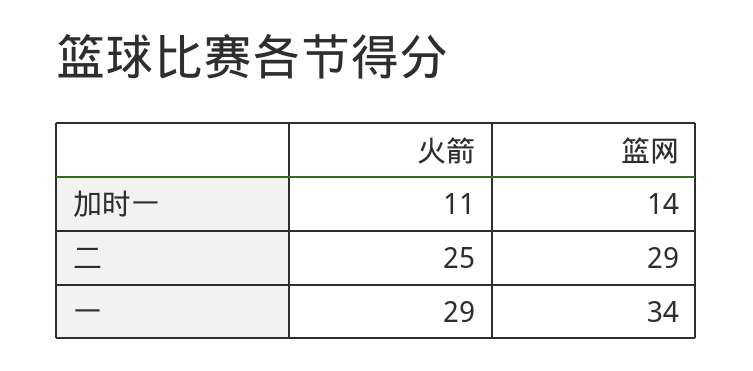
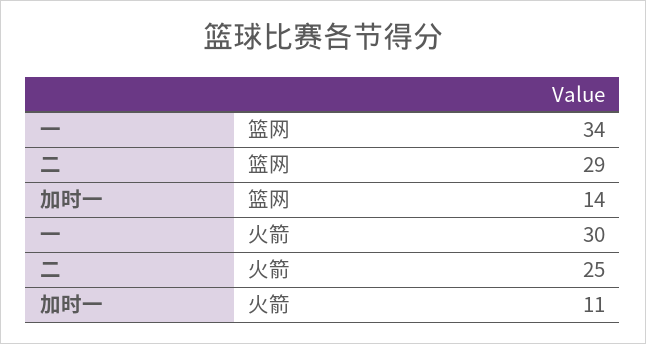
火箭, 一: 29 -> 30

